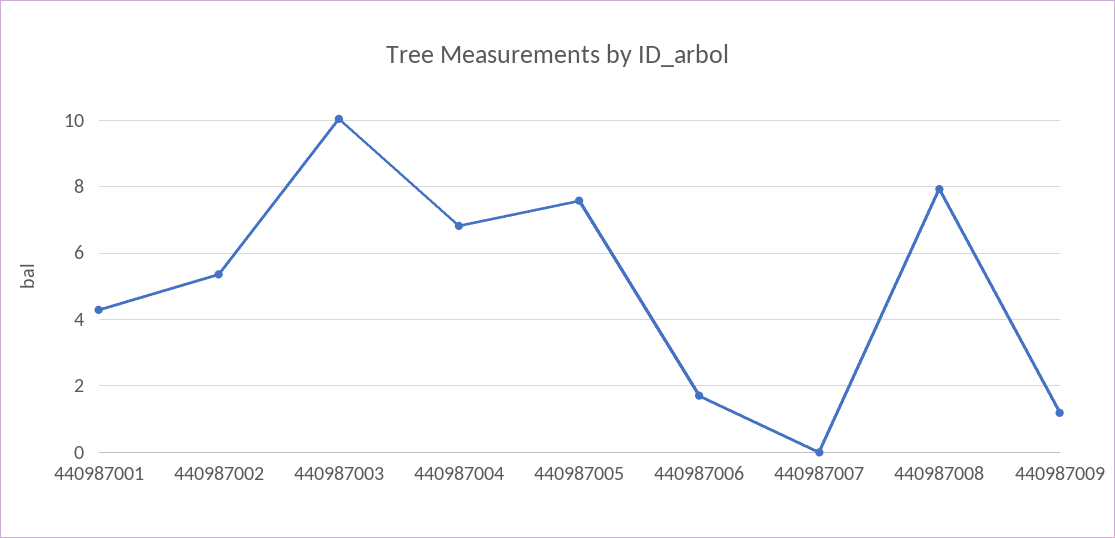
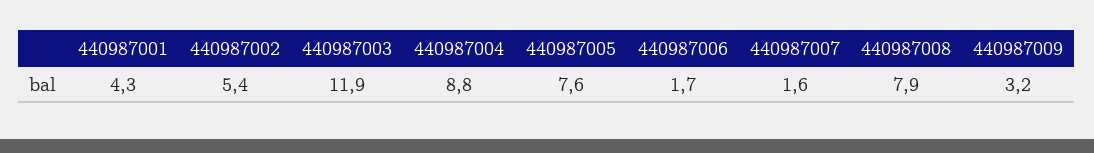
440987003: 10 -> 11.9
440987004: 6.8 -> 8.8
440987007: 0 -> 1.6
440987009: 1.2 -> 3.2

